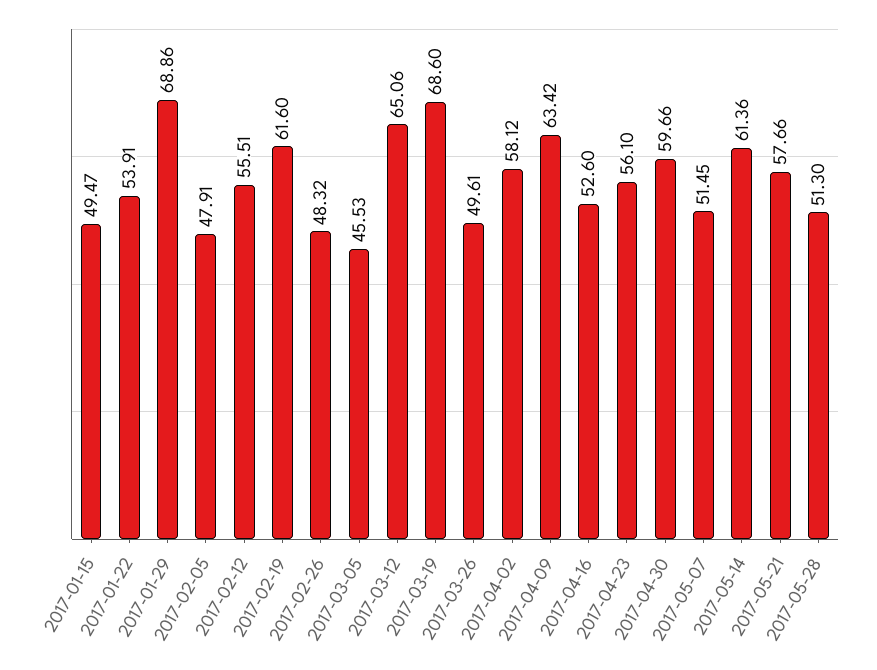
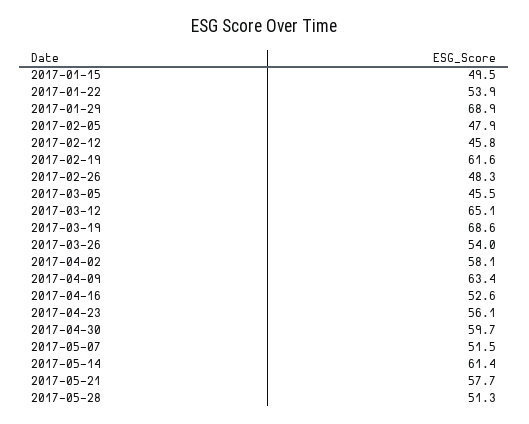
2017-02-12: 55.51 -> 45.8
2017-03-26: 49.61 -> 54

